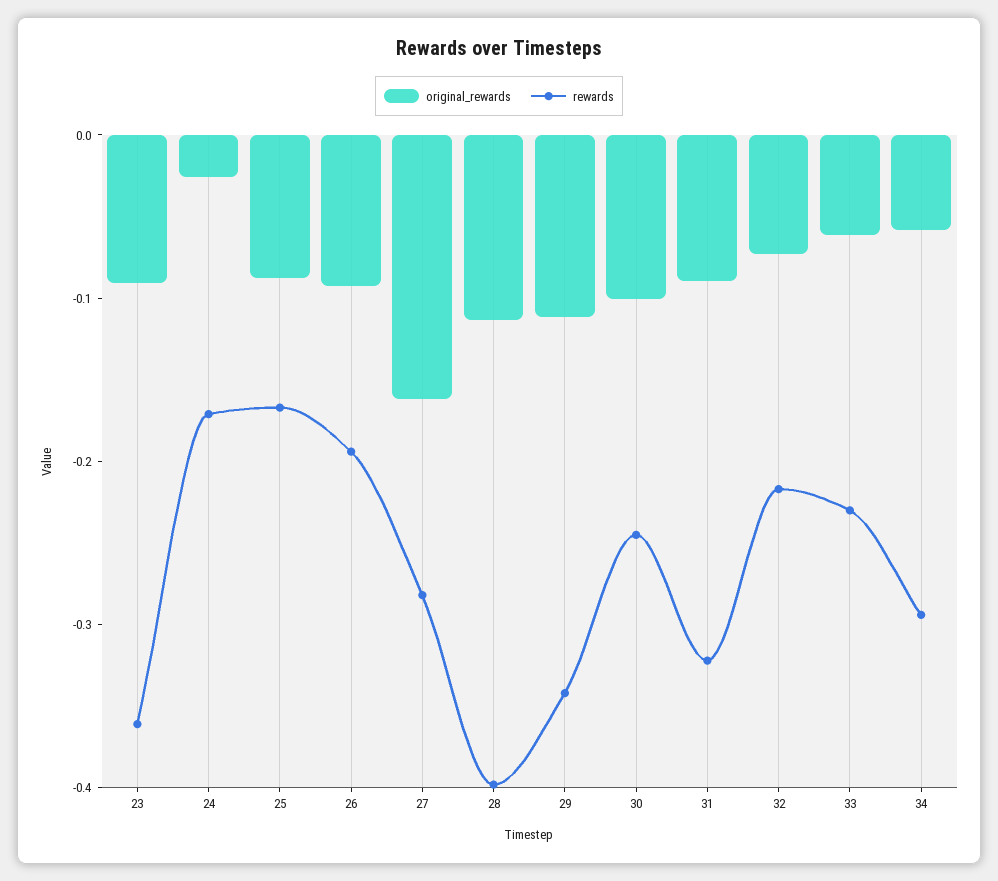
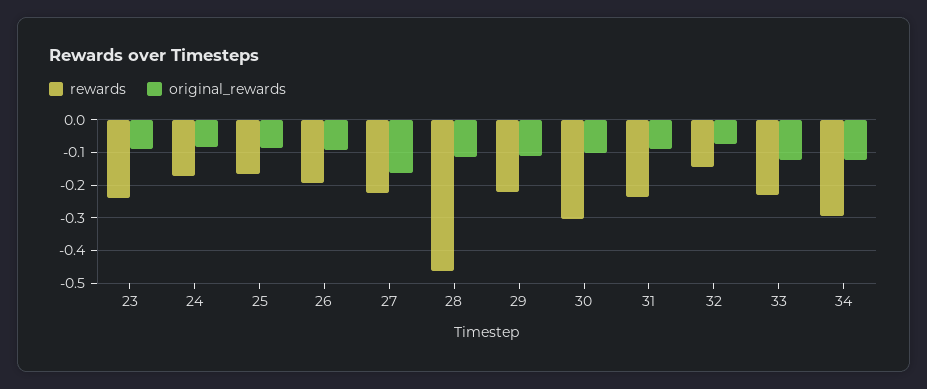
rewards, 23: -0.36 -> -0.24
original_rewards, 24: -0.02 -> -0.08
rewards, 27: -0.28 -> -0.22
rewards, 28: -0.4 -> -0.46
rewards, 29: -0.34 -> -0.22
rewards, 30: -0.24 -> -0.3
rewards, 31: -0.32 -> -0.24
rewards, 32: -0.22 -> -0.14
original_rewards, 33: -0.06 -> -0.12
original_rewards, 34: -0.06 -> -0.12

